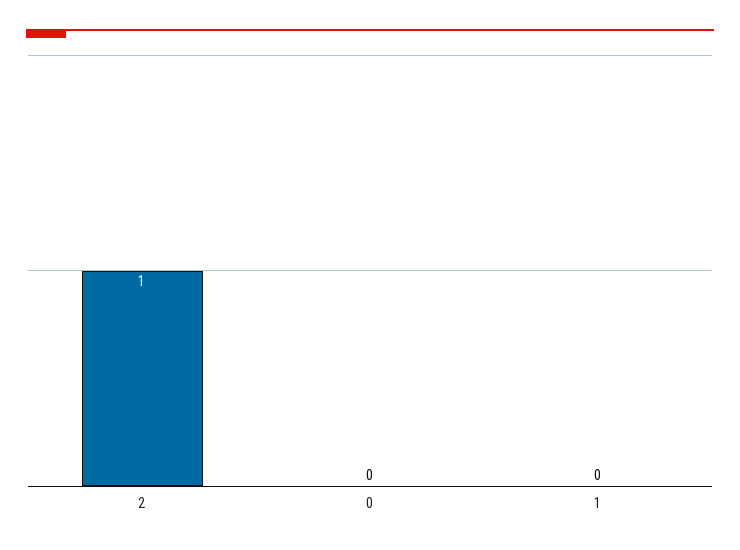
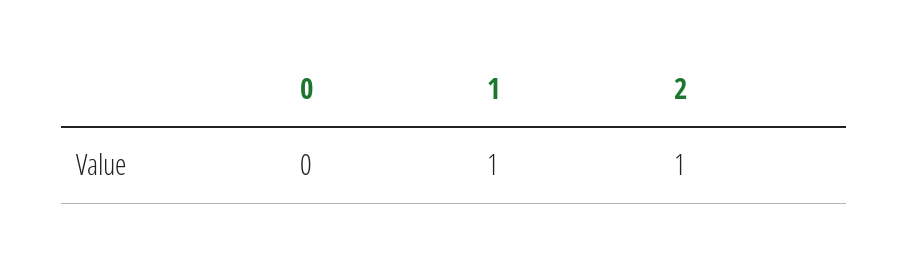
1: 0 -> 1

